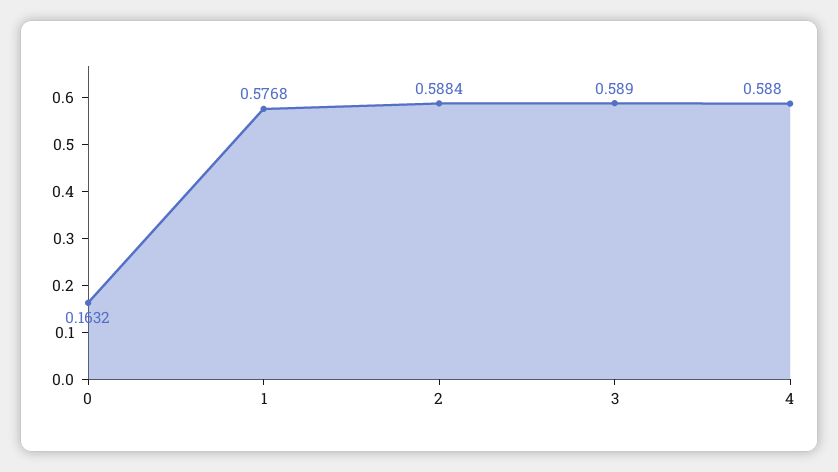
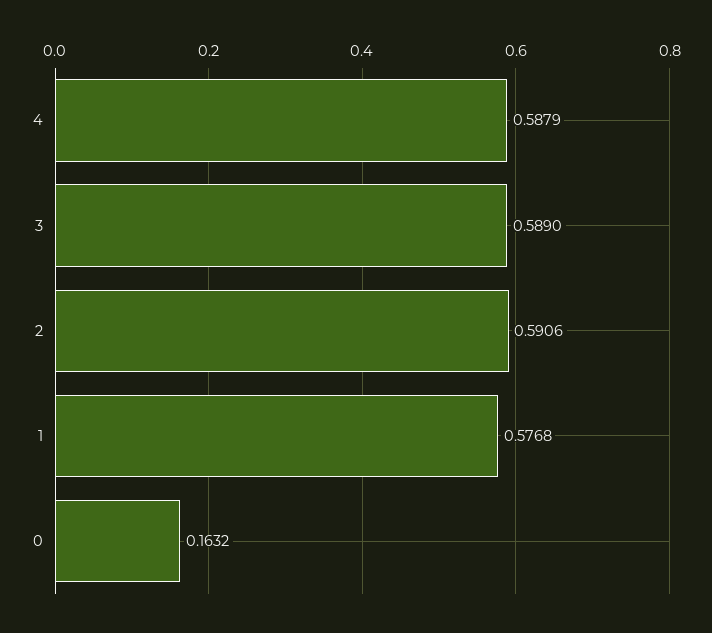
2: 0.5884 -> 0.5906
4: 0.588 -> 0.5879

